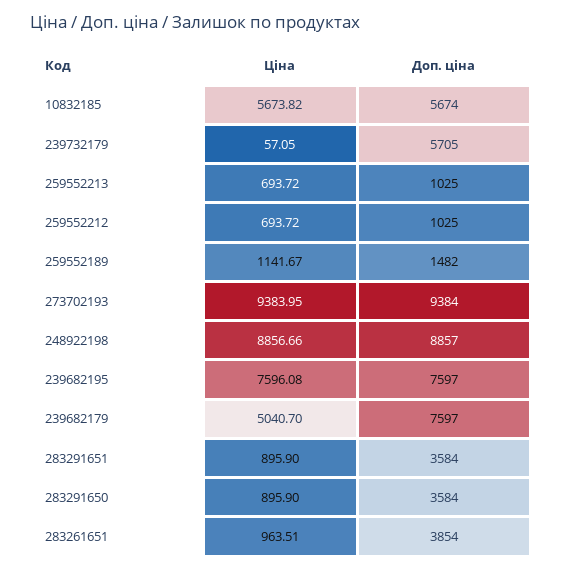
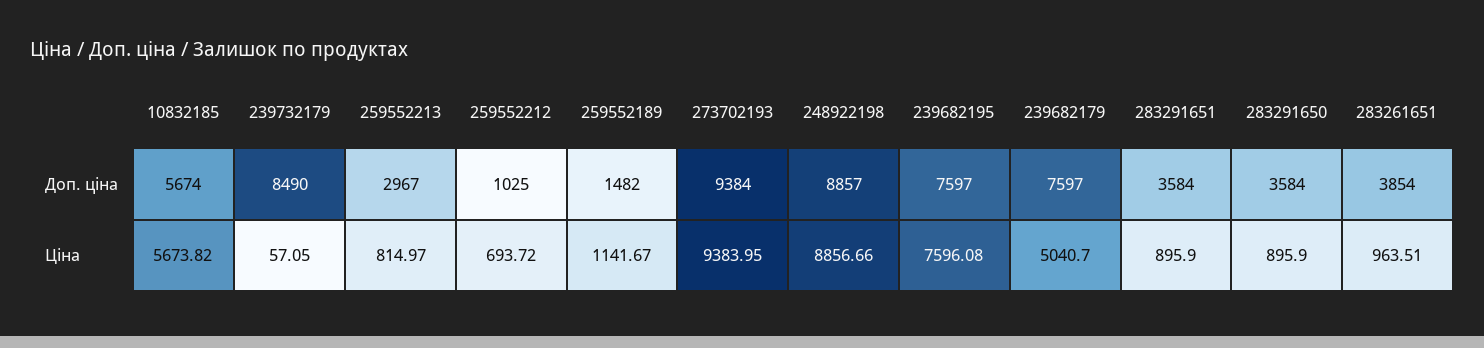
Доп. ціна, 239732179: 5705 -> 8490
Ціна, 259552213: 693.72 -> 814.97
Доп. ціна, 259552213: 1025 -> 2967

